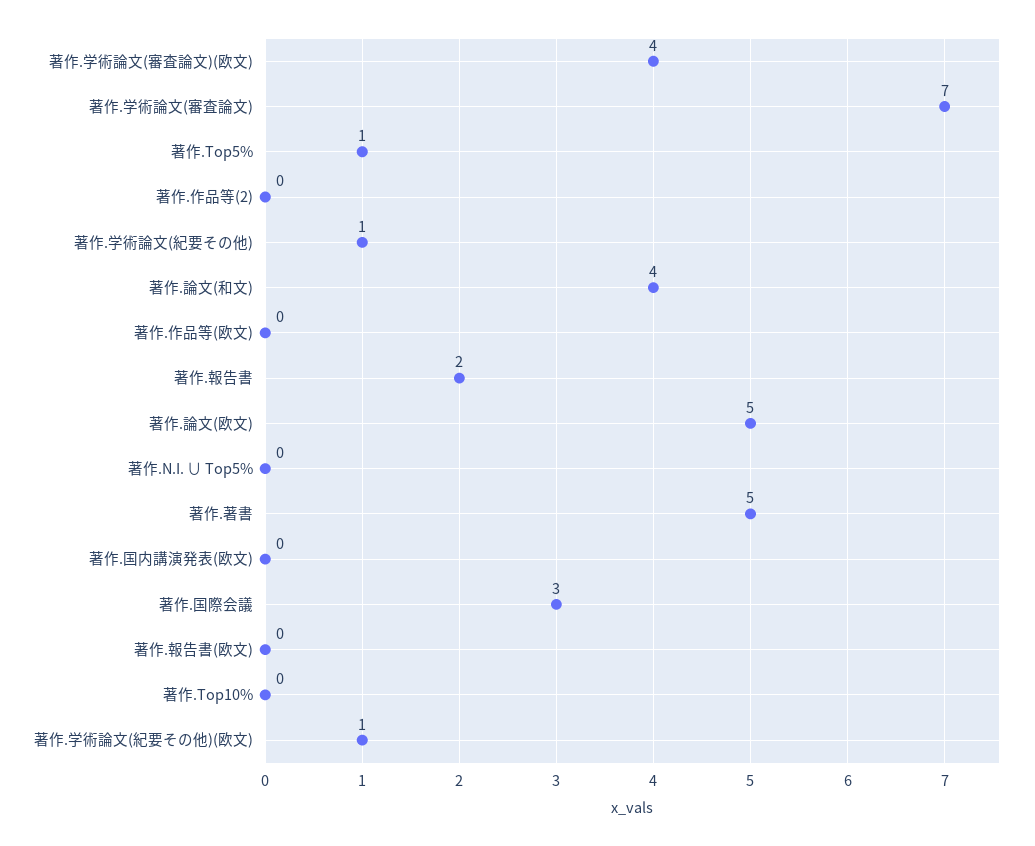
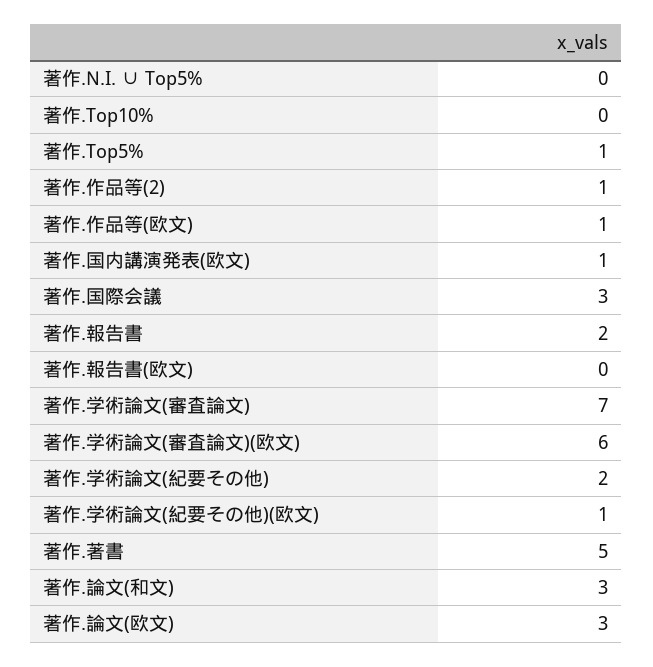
著作.学術論文(審査論文)(欧文): 4 -> 6
著作.作品等(2): 0 -> 1
著作.学術論文(紀要その他): 1 -> 2
著作.論文(和文): 4 -> 3
著作.作品等(欧文): 0 -> 1
著作.論文(欧文): 5 -> 3
著作.国内講演発表(欧文): 0 -> 1

